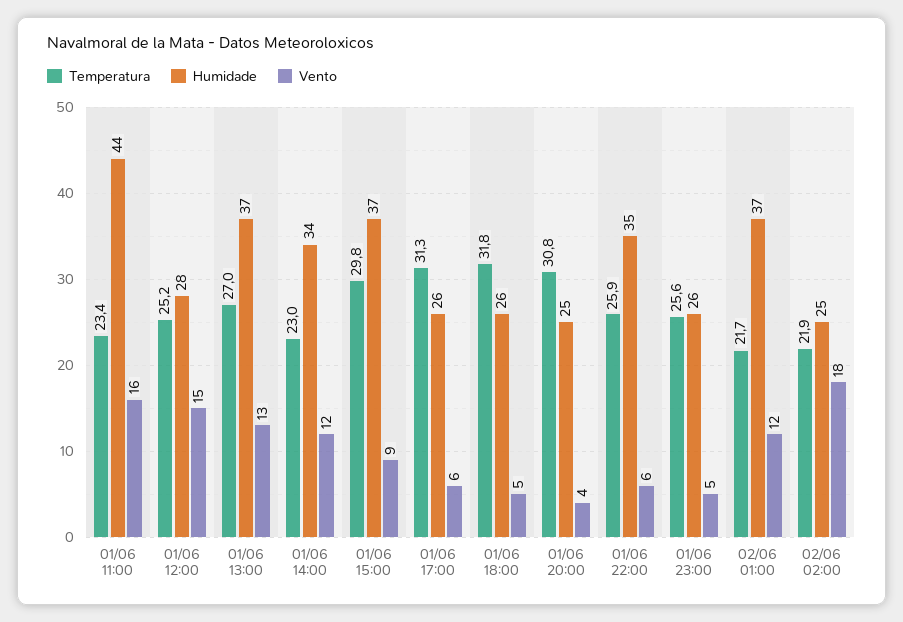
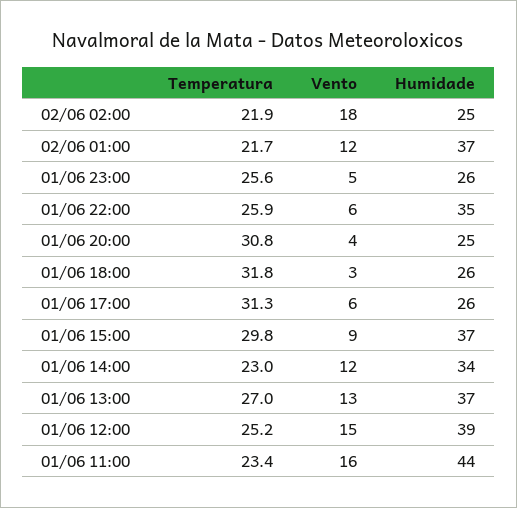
Humidade, 01/06 12:00: 28 -> 39
Vento, 01/06 18:00: 5 -> 3

